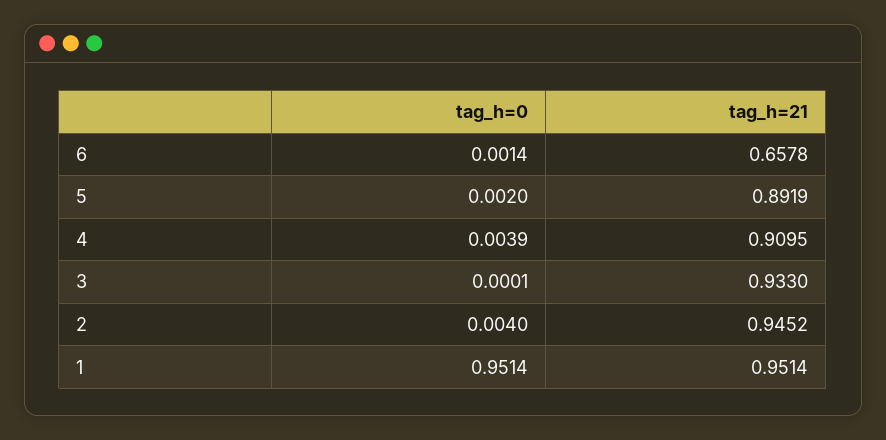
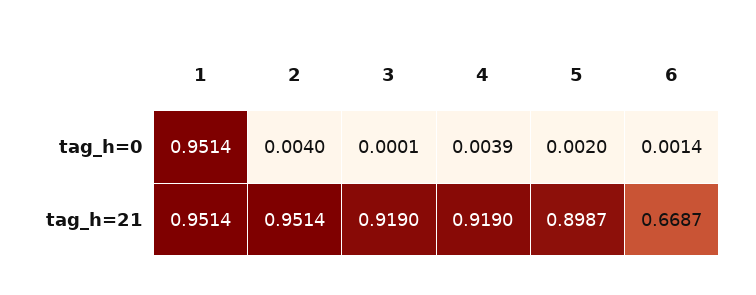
tag_h=21, 6: 0.6578 -> 0.6687
tag_h=21, 5: 0.8919 -> 0.8987
tag_h=21, 4: 0.9095 -> 0.919
tag_h=21, 3: 0.933 -> 0.919
tag_h=21, 2: 0.9452 -> 0.9514

